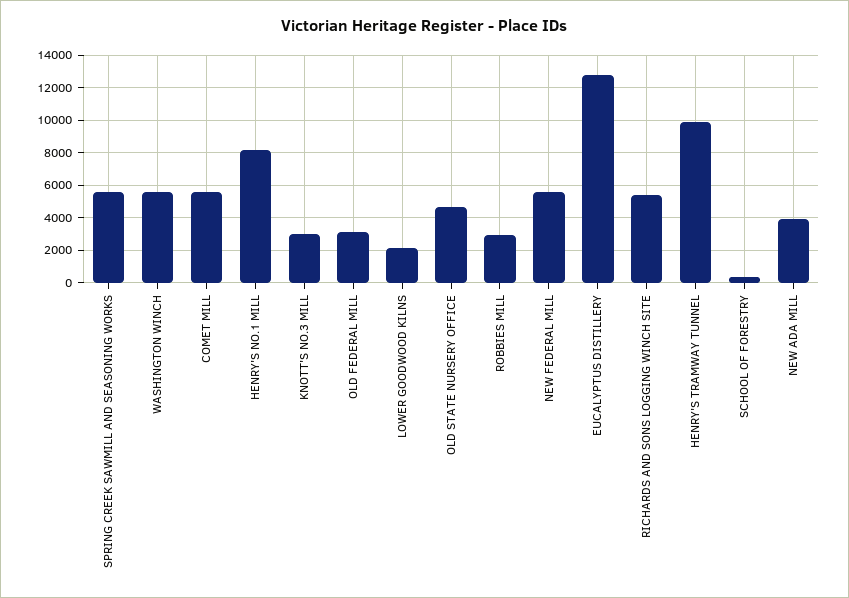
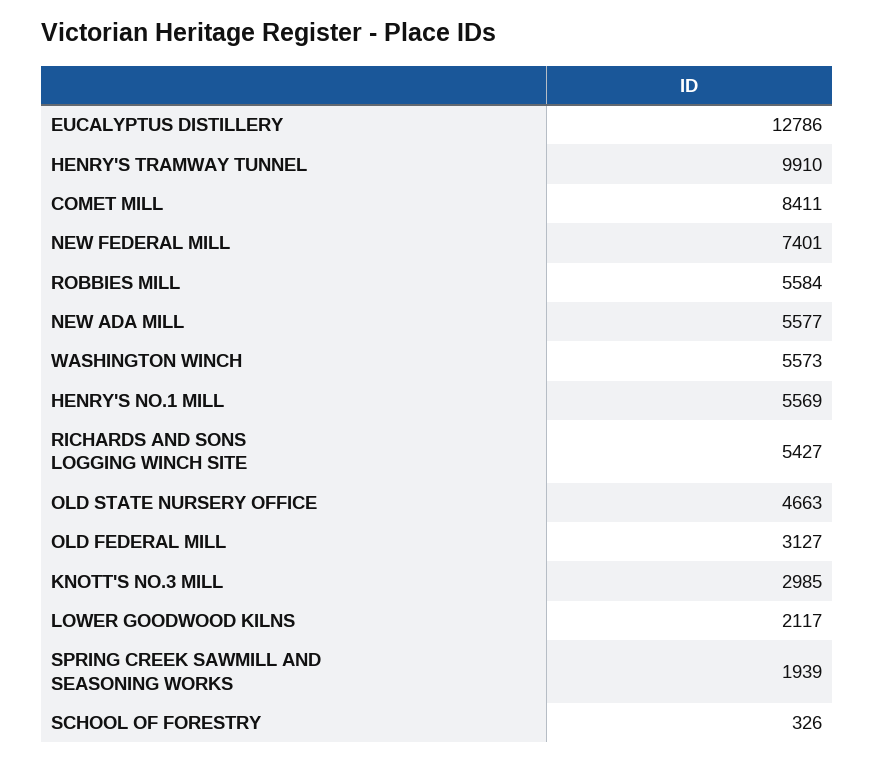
SPRING CREEK SAWMILL AND SEASONING WORKS: 5500 -> 1939
COMET MILL: 5500 -> 8411
HENRY'S NO.1 MILL: 8000 -> 5569
ROBBIES MILL: 3000 -> 5584
NEW FEDERAL MILL: 5500 -> 7401
NEW ADA MILL: 4000 -> 5577

